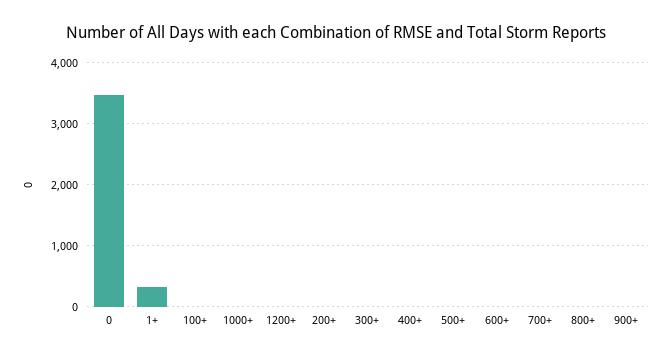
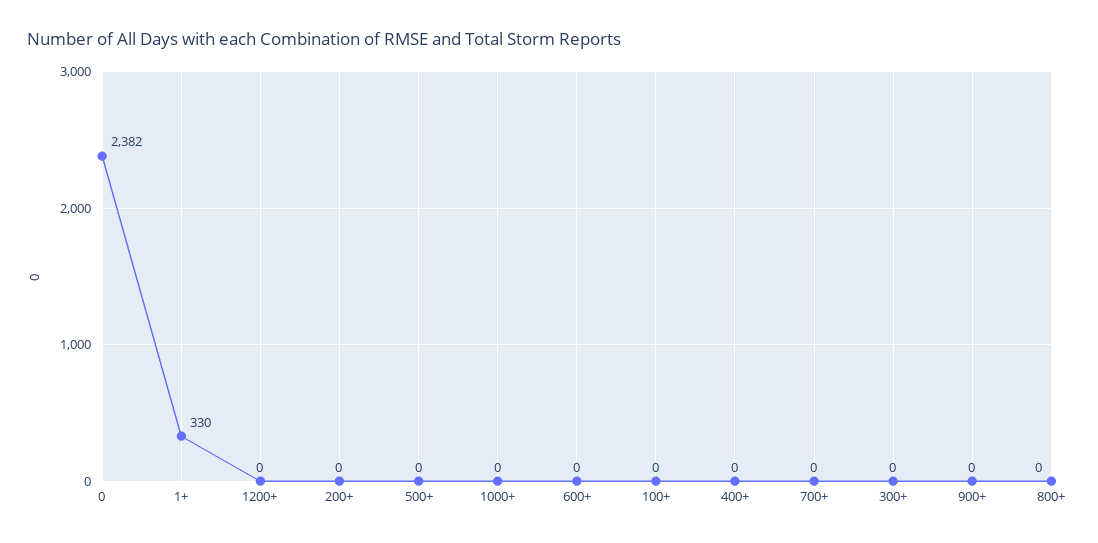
0: 3500 -> 2382

